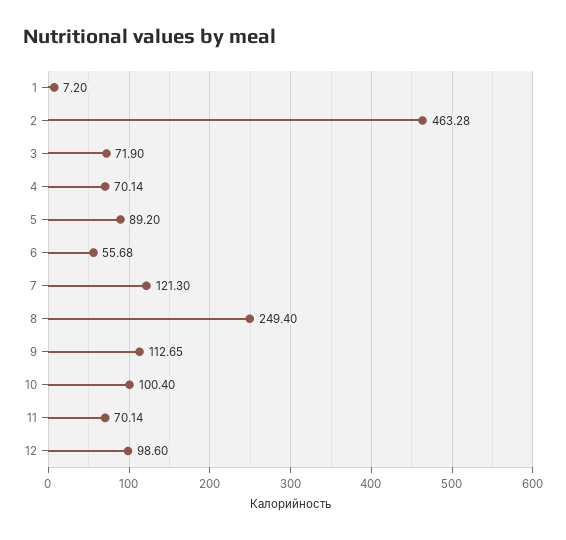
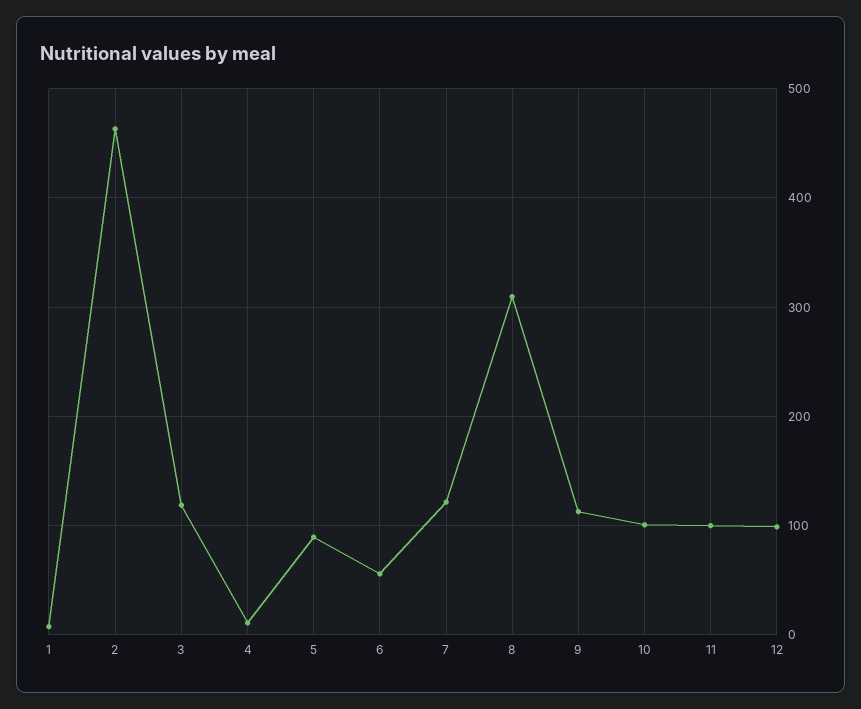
3: 71.9 -> 120
4: 70.14 -> 10
8: 249.4 -> 310
11: 70.14 -> 100

